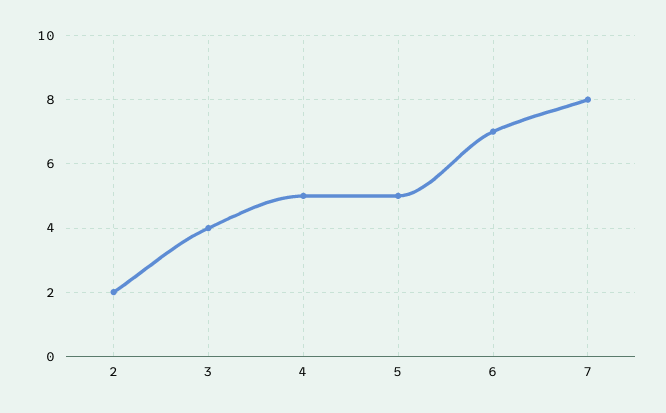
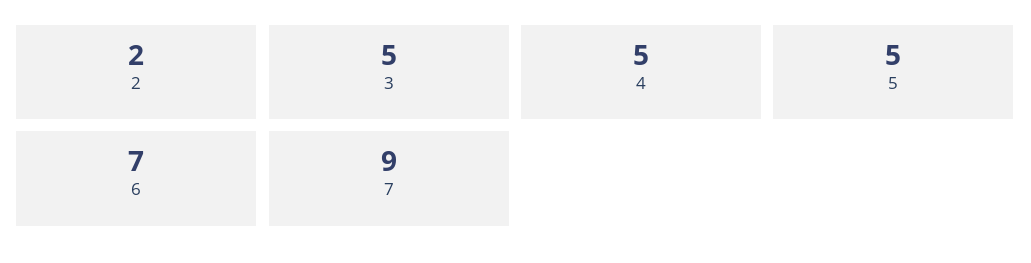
3: 4 -> 5
7: 8 -> 9

